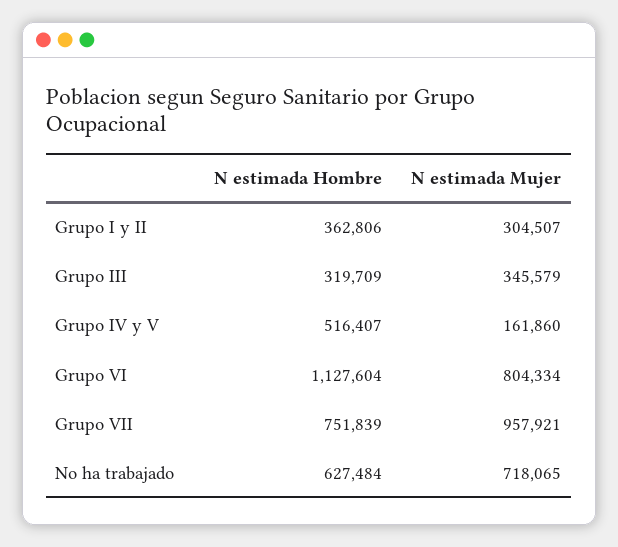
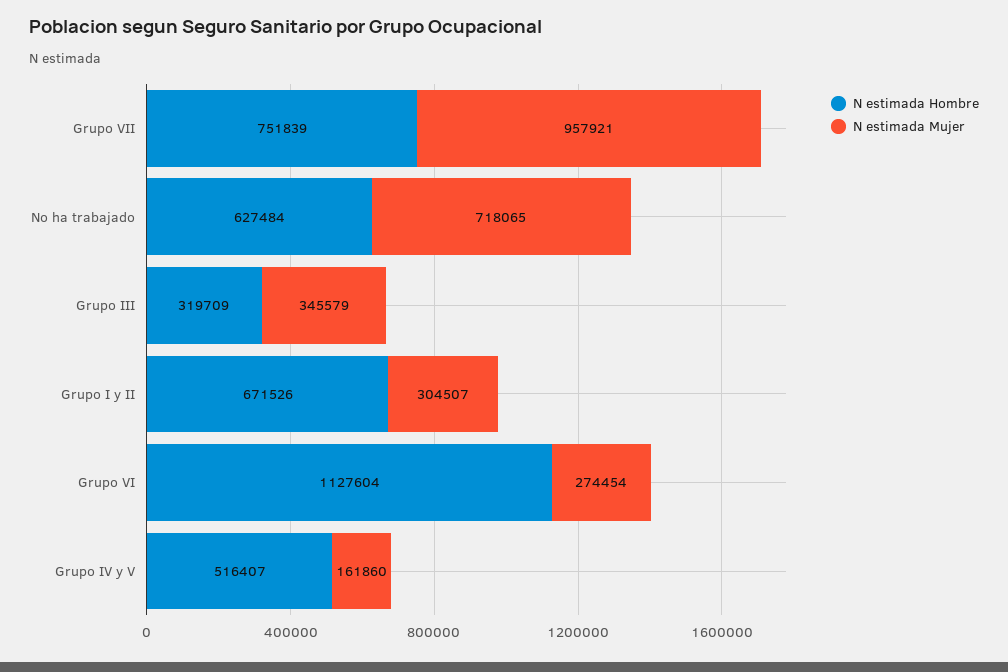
N estimada Hombre, Grupo I y II: 362806 -> 671526
N estimada Mujer, Grupo VI: 804334 -> 274454

